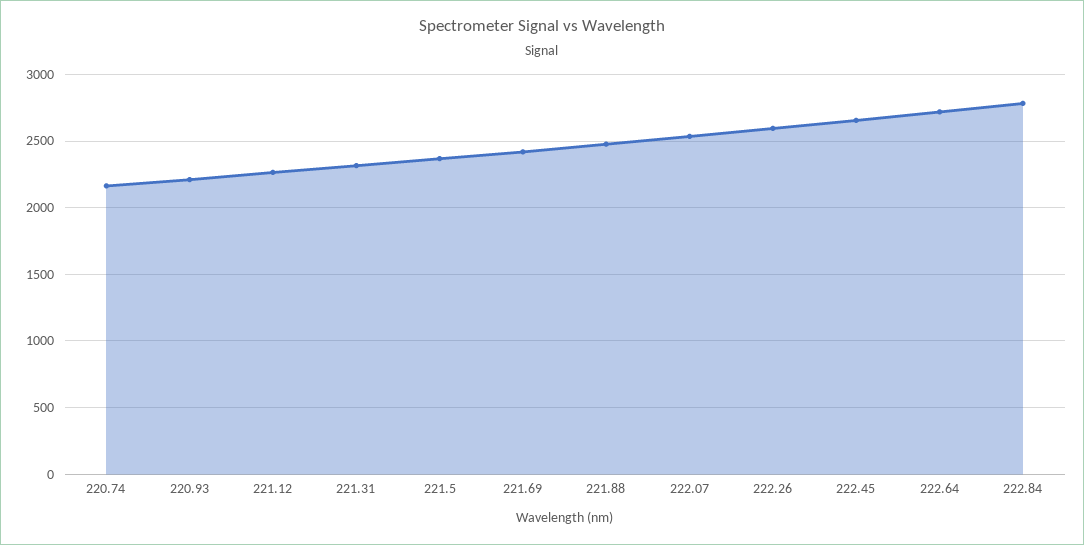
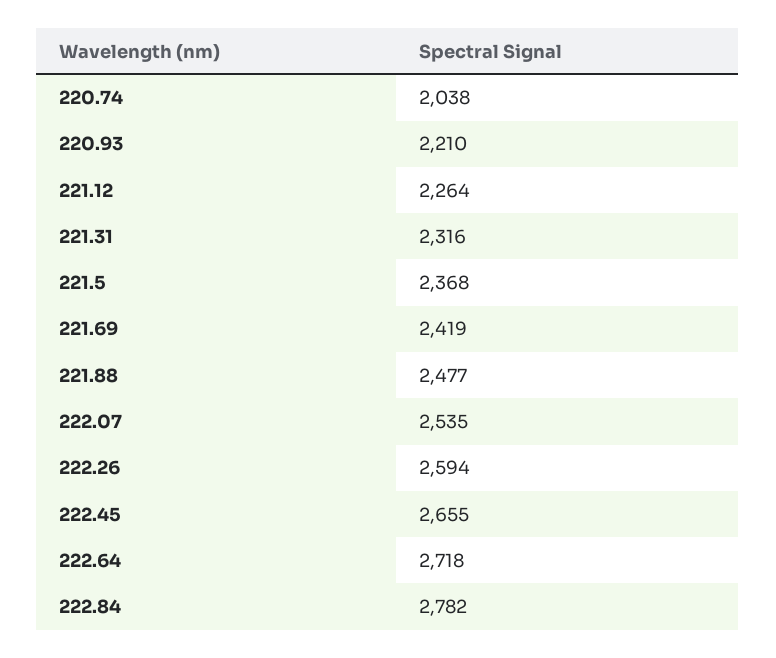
220.74: 2150 -> 2038

